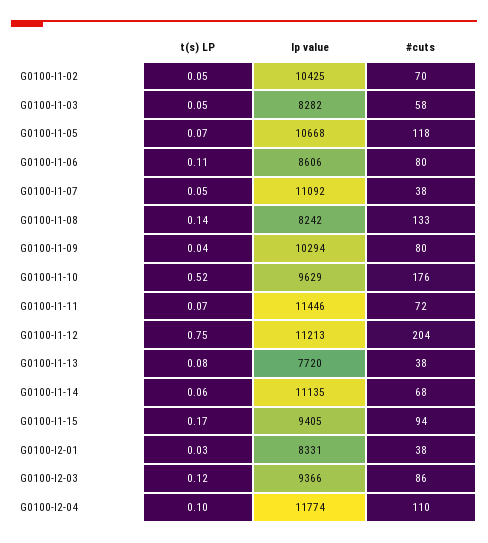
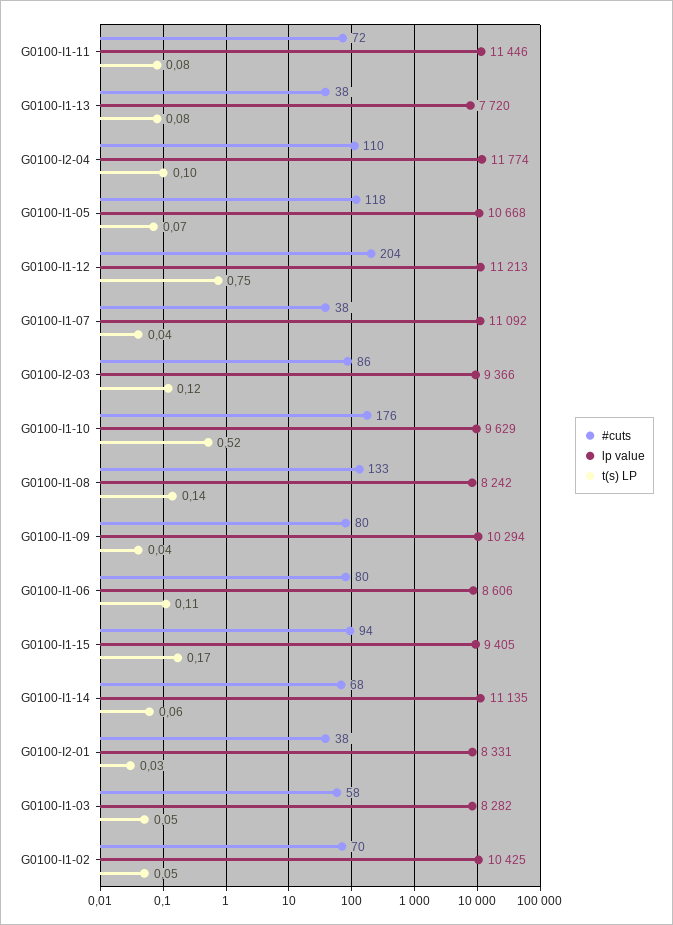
t(s) LP, G0100-I1-07: 0.05 -> 0.04
t(s) LP, G0100-I1-11: 0.07 -> 0.08

